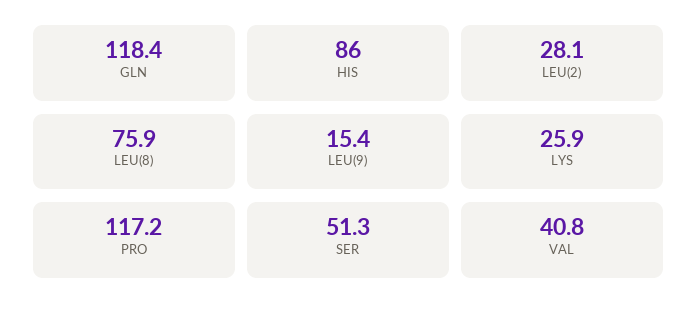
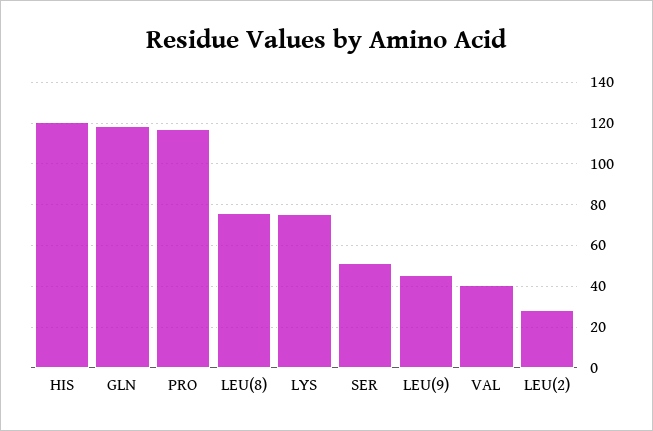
HIS: 86 -> 120
LEU(9): 15.4 -> 45
LYS: 25.9 -> 75

